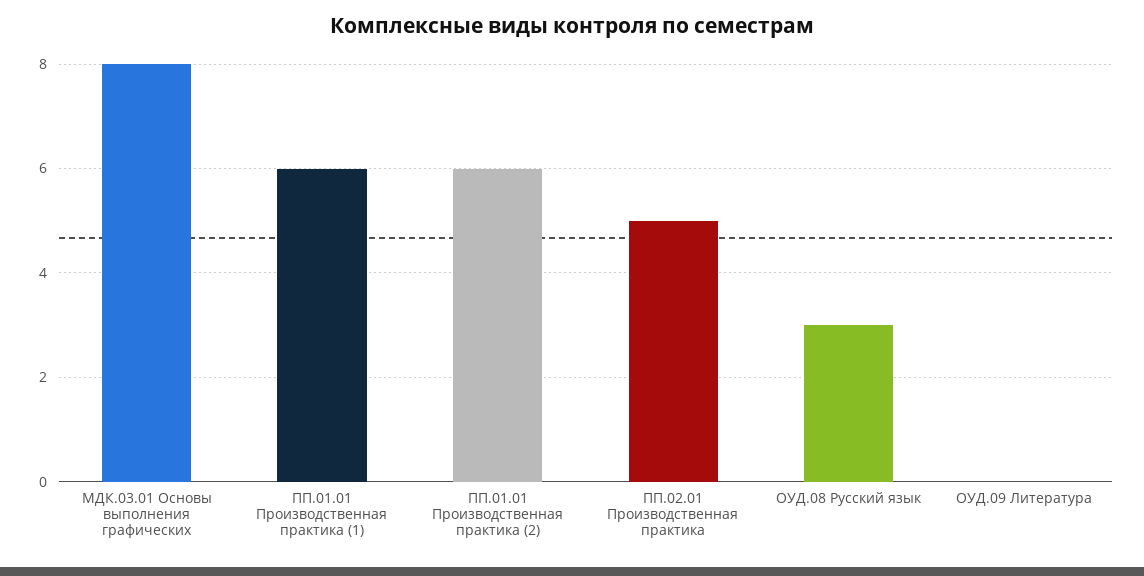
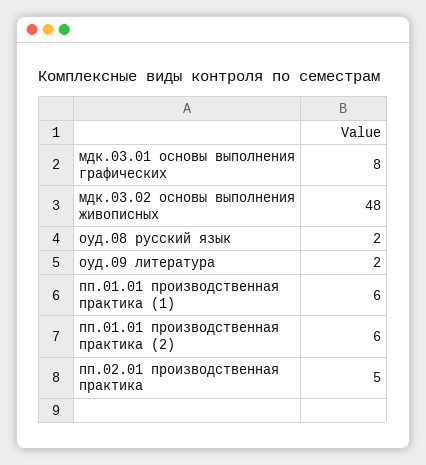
ОУД.08 Русский язык: 3 -> 2
ОУД.09 Литература: 0 -> 2
мдк.03.02 основы выполнения живописных: none -> 48

